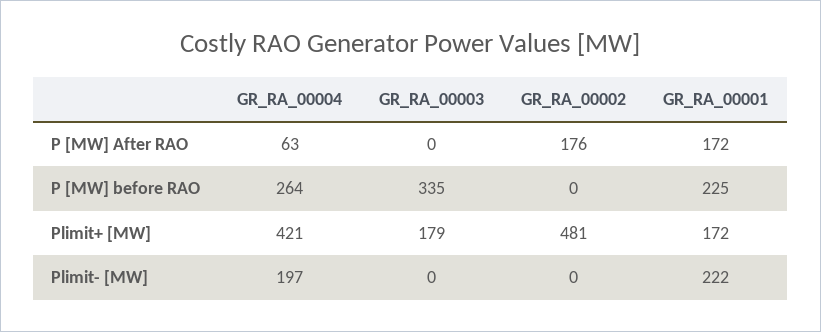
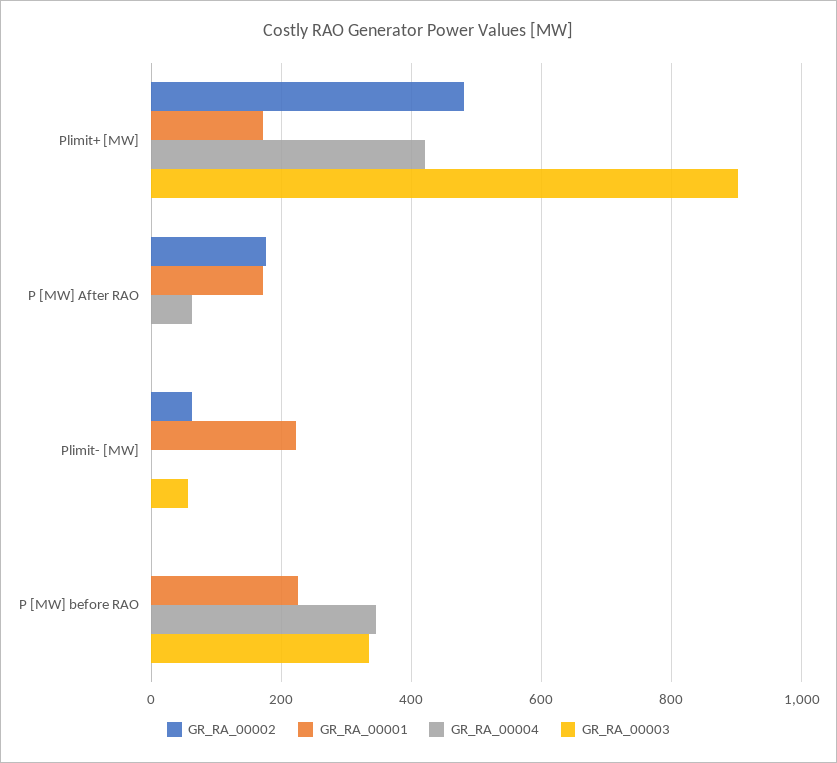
GR_RA_00004, P [MW] before RAO: 264 -> 340
GR_RA_00003, Plimit+ [MW]: 179 -> 900
GR_RA_00004, Plimit- [MW]: 197 -> 0
GR_RA_00003, Plimit- [MW]: 0 -> 60
GR_RA_00002, Plimit- [MW]: 0 -> 60

